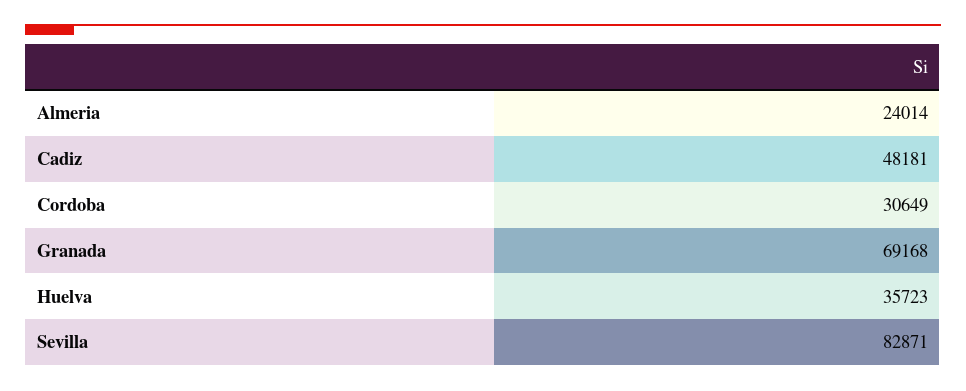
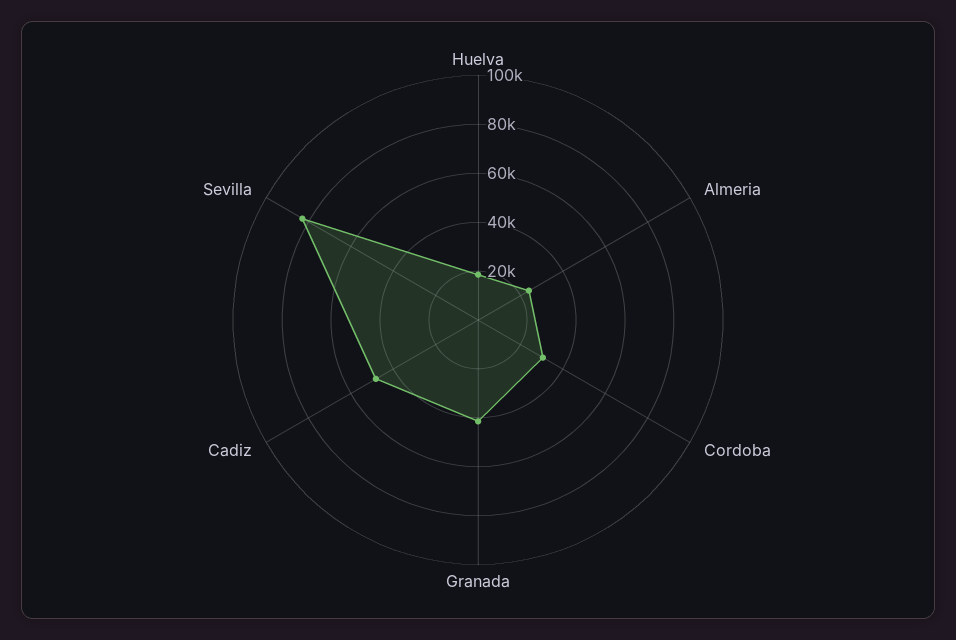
Granada: 69168 -> 40000
Huelva: 35723 -> 20000

